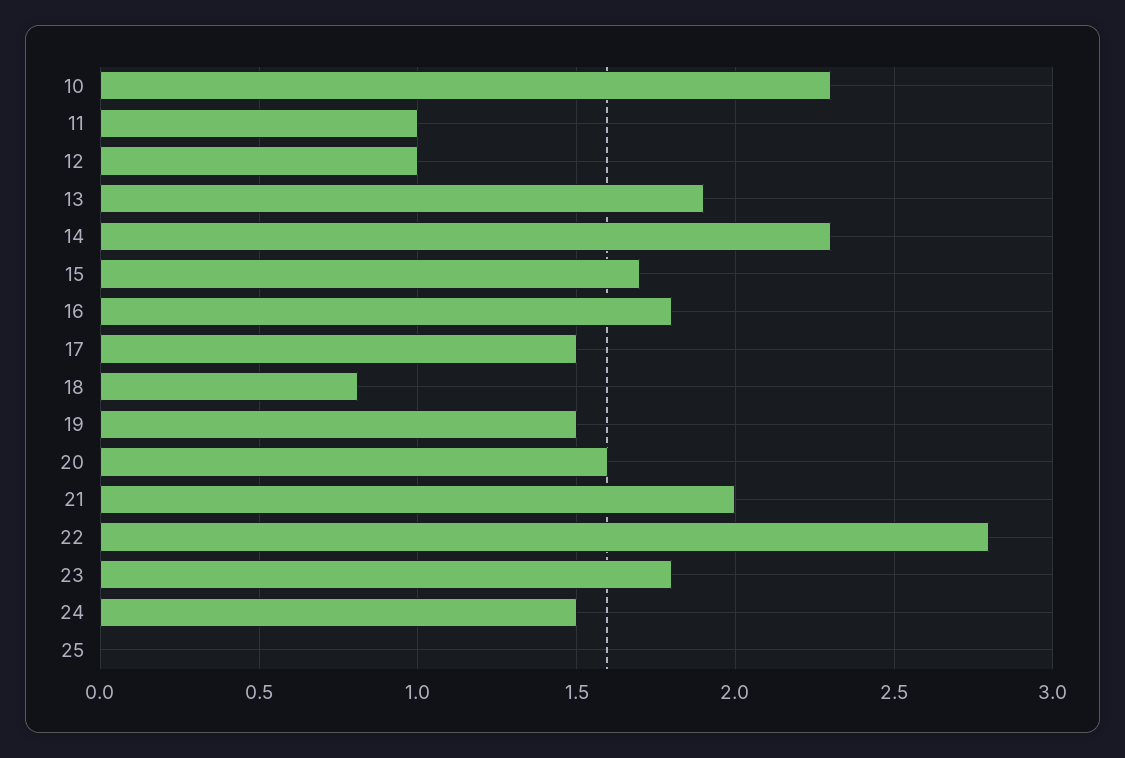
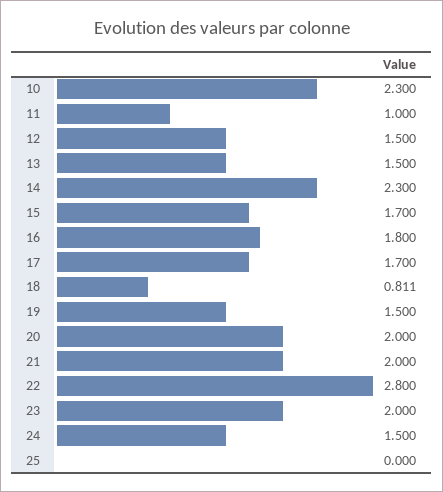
12: 1 -> 1.5
13: 1.9 -> 1.5
17: 1.5 -> 1.7
20: 1.6 -> 2
23: 1.8 -> 2

